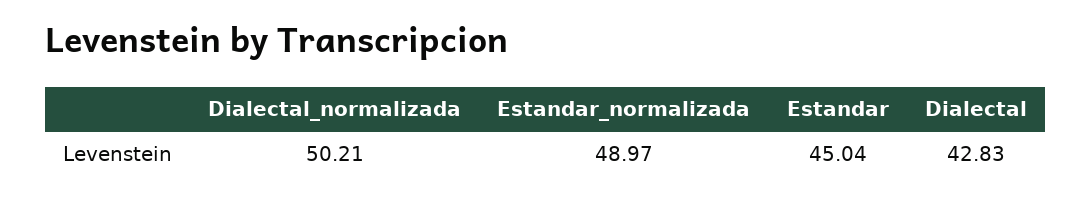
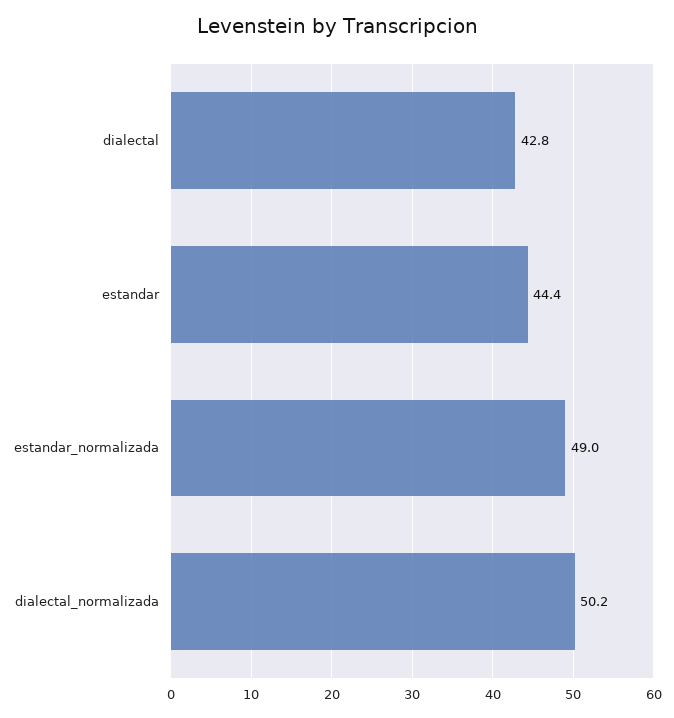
Estandar: 45.04 -> 44.4

